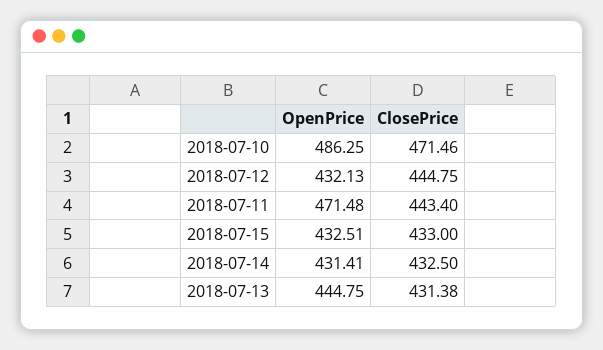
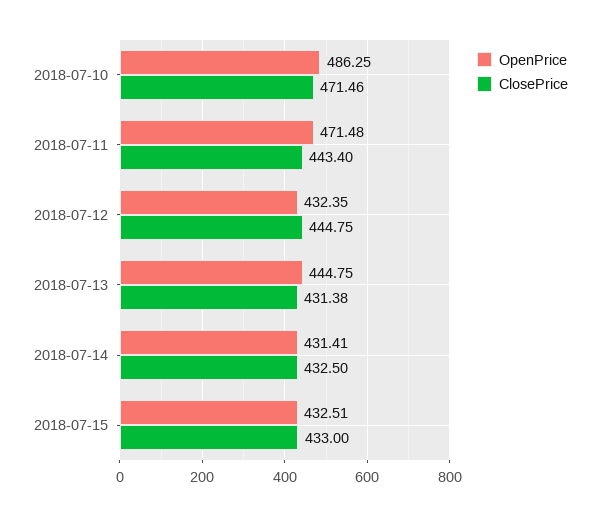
OpenPrice, 2018-07-12: 432.13 -> 432.35

